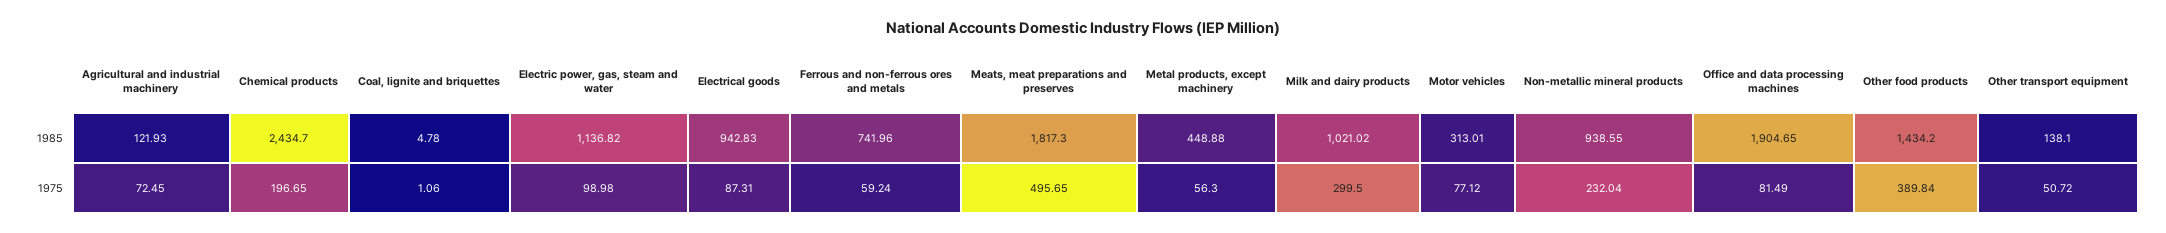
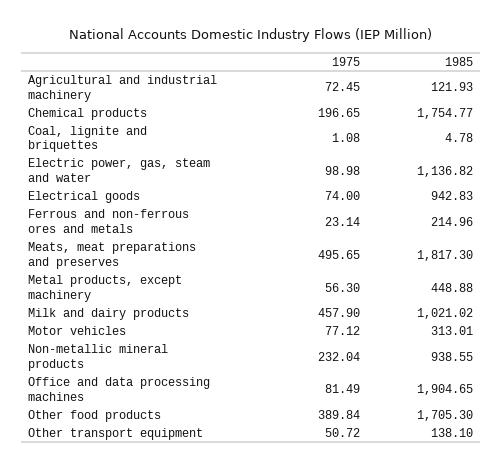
Chemical products, 1985: 2434.7 -> 1754.77
Ferrous and non-ferrous ores and metals, 1985: 741.96 -> 214.96
Other food products, 1985: 1434.2 -> 1705.3
Coal, lignite and briquettes, 1975: 1.06 -> 1.08
Electrical goods, 1975: 87.31 -> 74
Ferrous and non-ferrous ores and metals, 1975: 59.24 -> 23.14
Milk and dairy products, 1975: 299.5 -> 457.9

